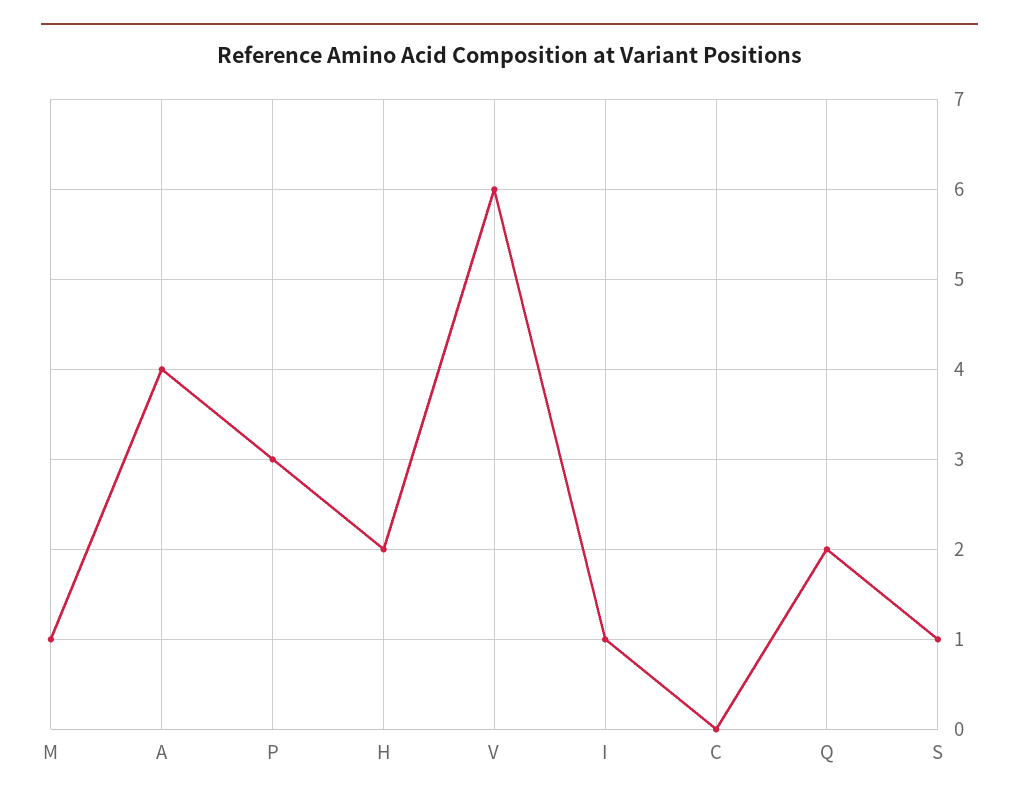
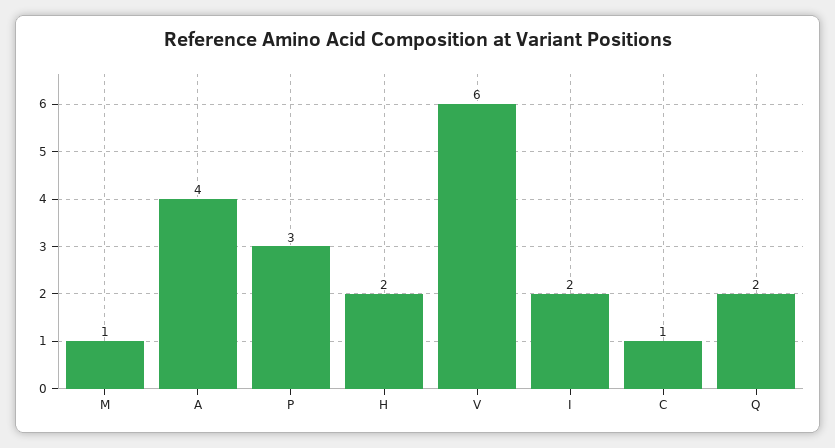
I: 1 -> 2
C: 0 -> 1
S: 1 -> none

